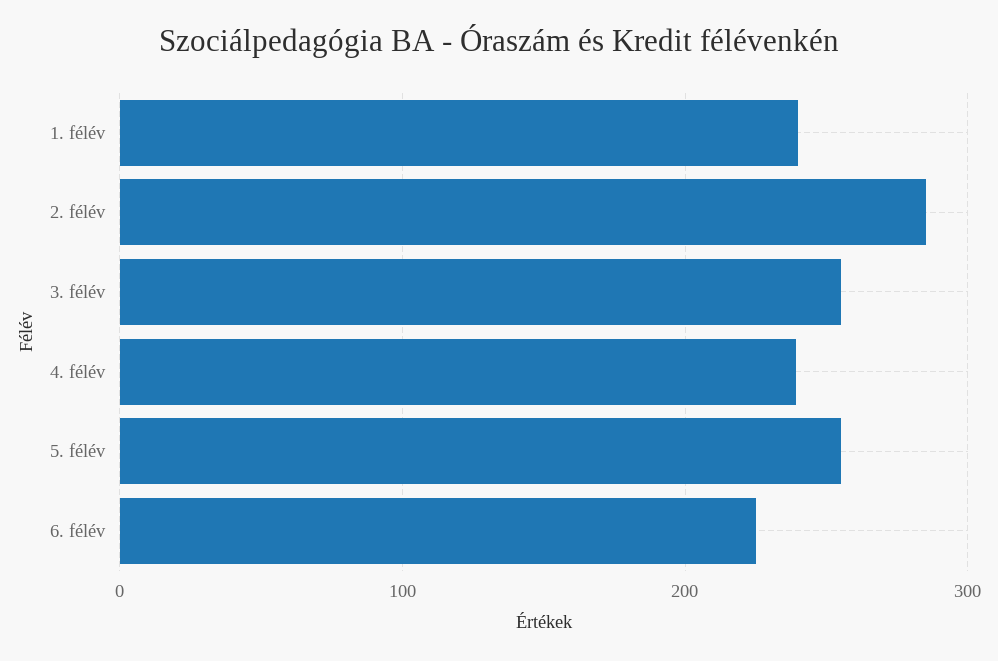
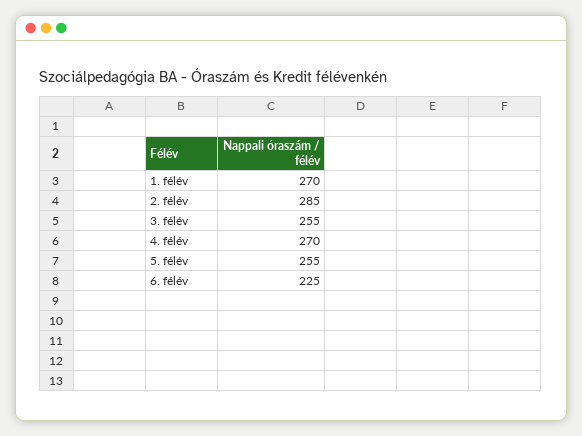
1. félév: 240 -> 270
4. félév: 240 -> 270

